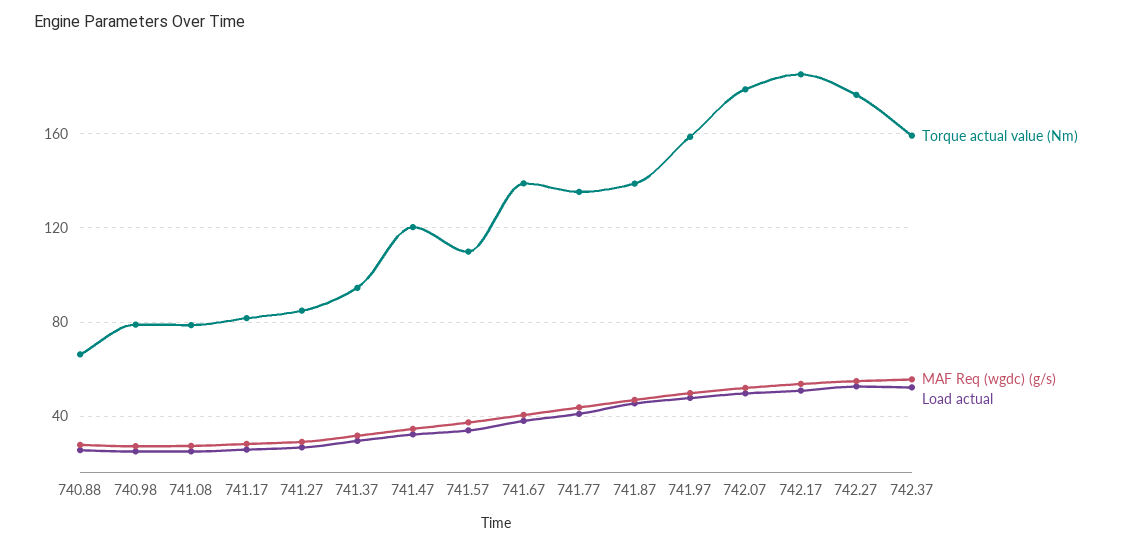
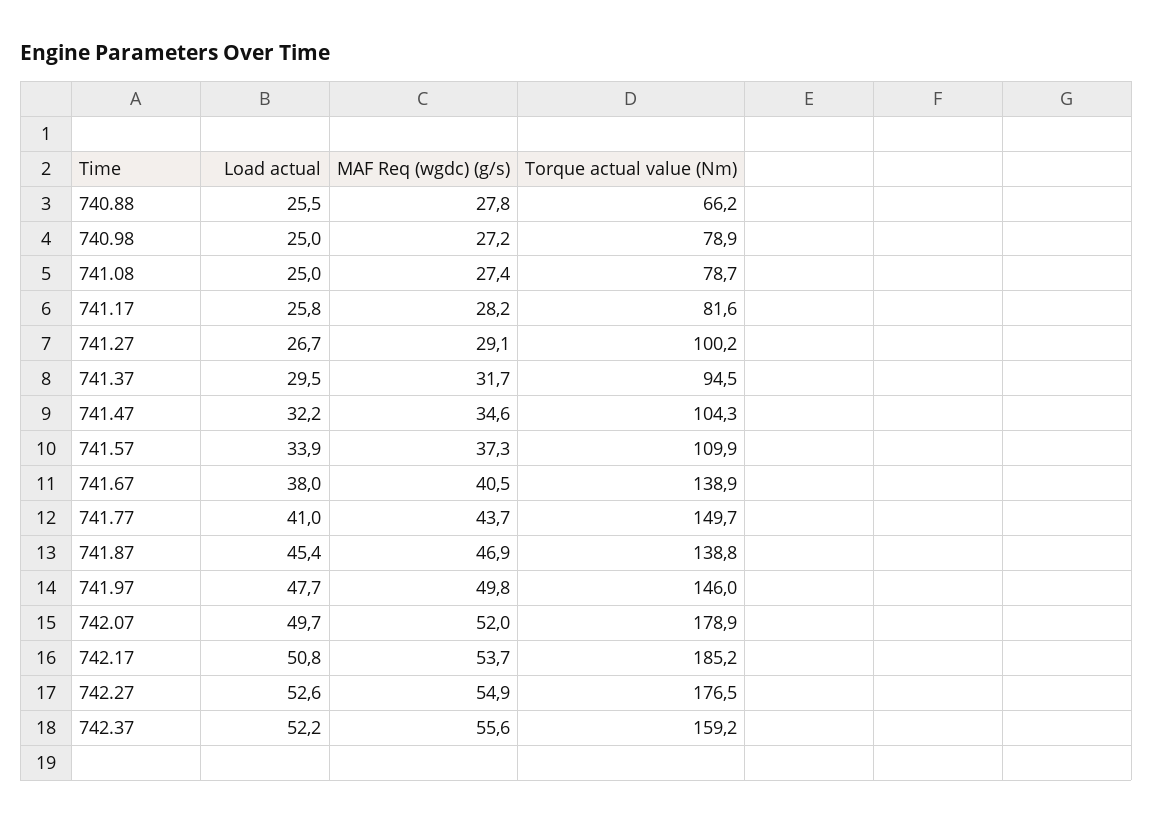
Torque actual value (Nm), 741.27: 85 -> 100.2
Torque actual value (Nm), 741.47: 120 -> 104.3
Torque actual value (Nm), 741.77: 135 -> 149.7
Torque actual value (Nm), 741.97: 160 -> 146

